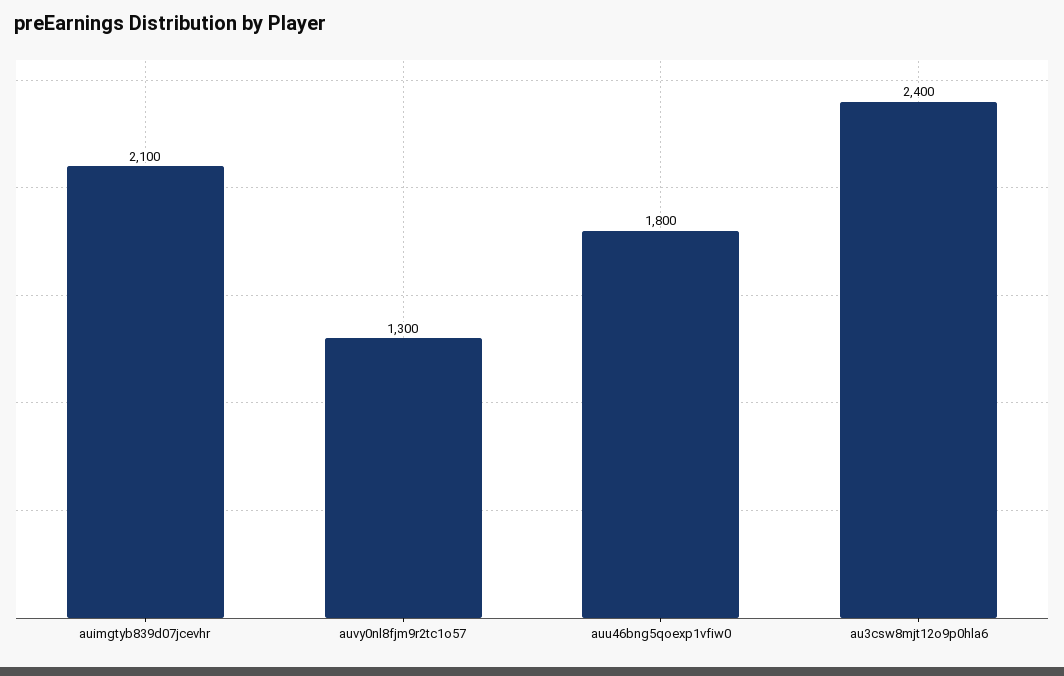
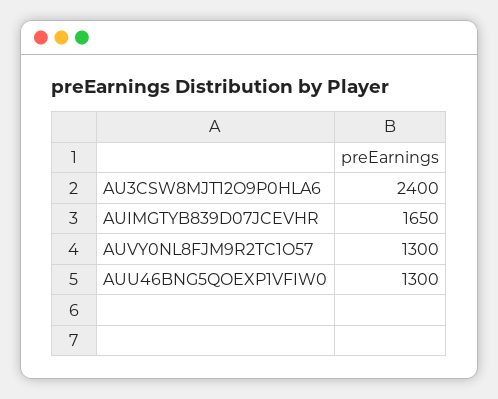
auimgtyb839d07jcevhr: 2100 -> 1650
auu46bng5qoexp1vfiw0: 1800 -> 1300

